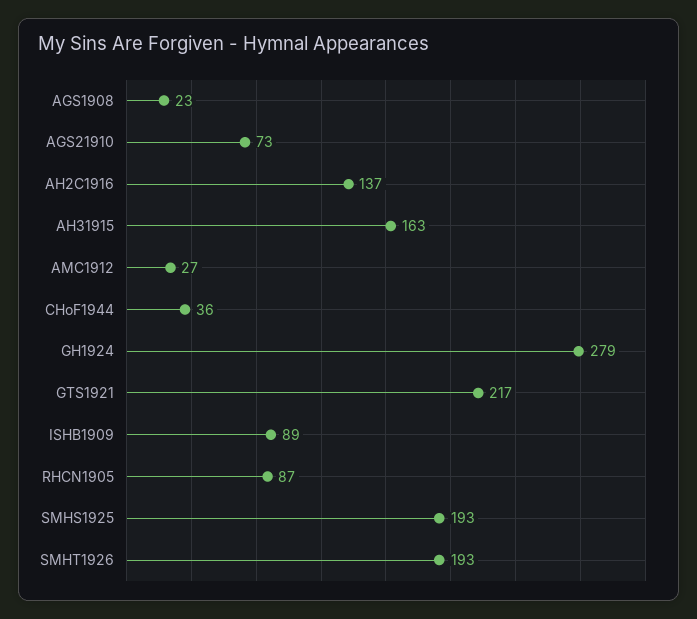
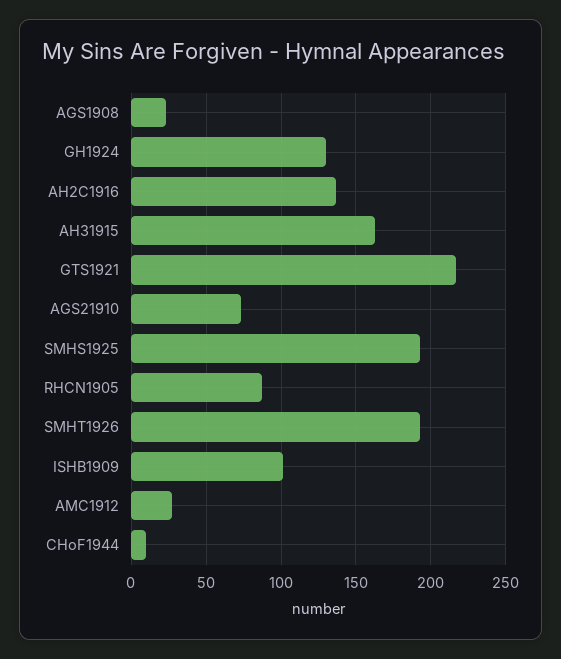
CHoF1944: 36 -> 10
GH1924: 279 -> 130
ISHB1909: 89 -> 100

